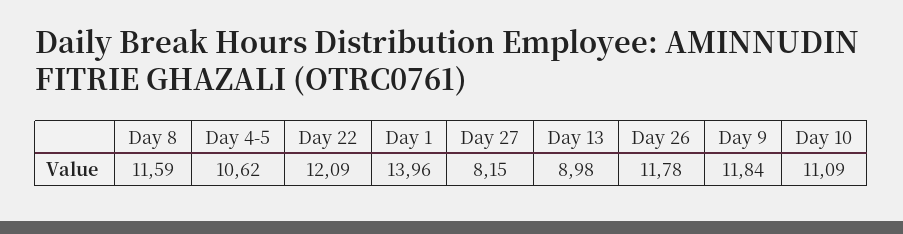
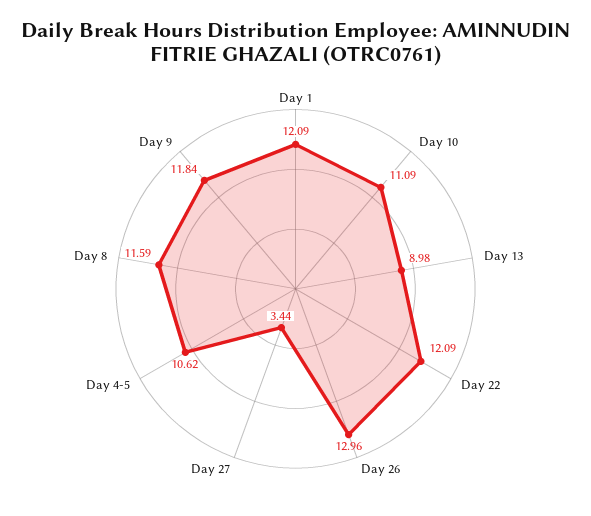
Day 1: 13.96 -> 12.09
Day 27: 8.15 -> 3.44
Day 26: 11.78 -> 12.96

